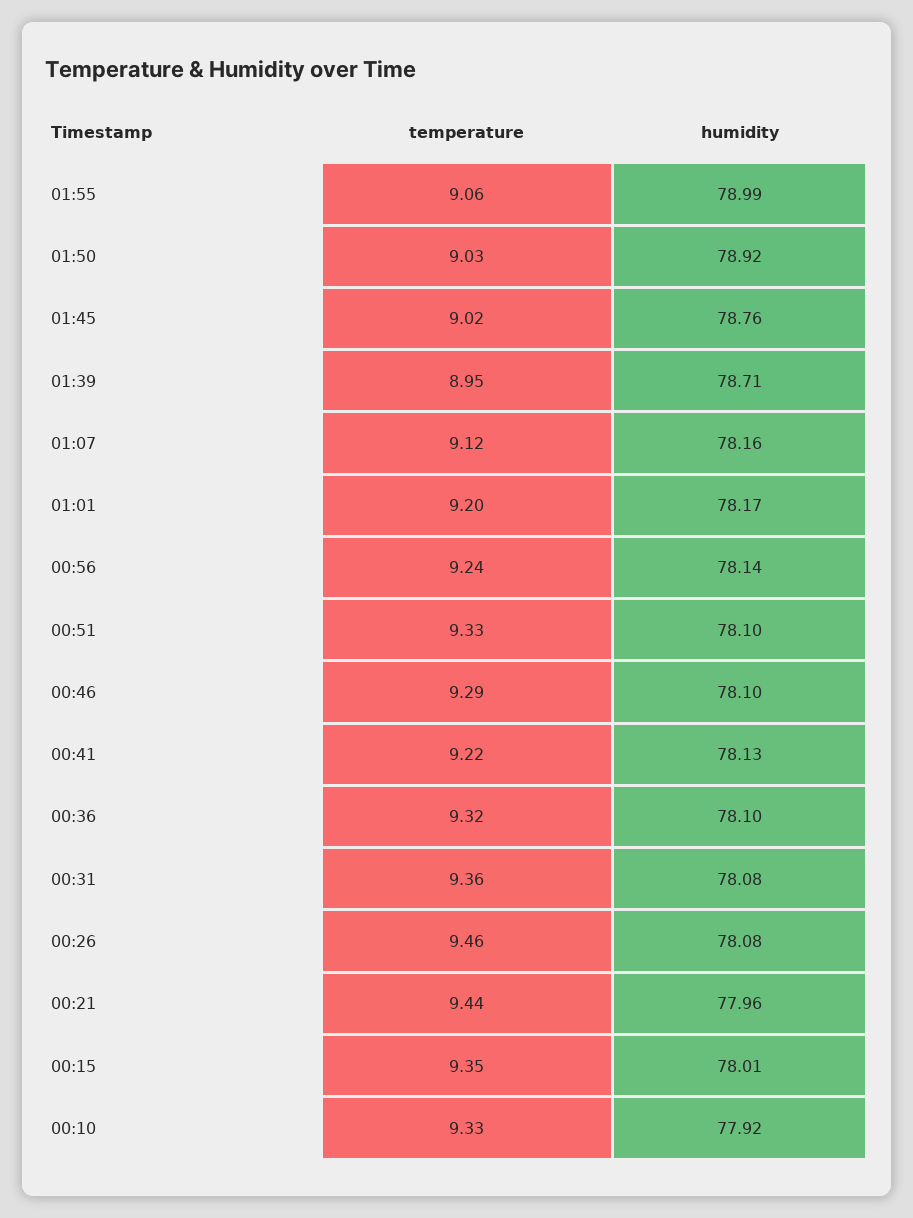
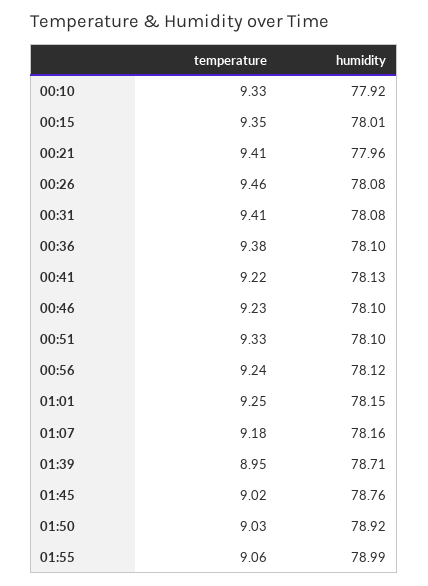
temperature, 01:07: 9.12 -> 9.18
temperature, 01:01: 9.2 -> 9.25
humidity, 01:01: 78.17 -> 78.15
humidity, 00:56: 78.14 -> 78.12
temperature, 00:46: 9.29 -> 9.23
temperature, 00:36: 9.32 -> 9.38
temperature, 00:31: 9.36 -> 9.41
temperature, 00:21: 9.44 -> 9.41

